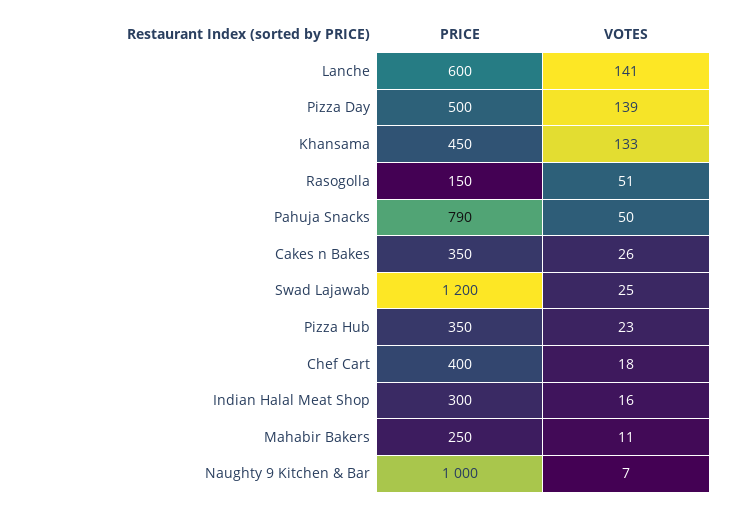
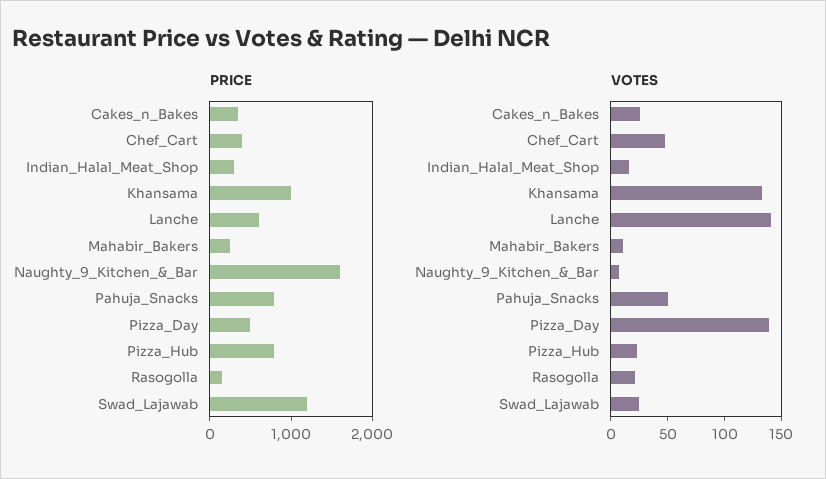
PRICE, Khansama: 450 -> 1000
VOTES, Rasogolla: 51 -> 20
PRICE, Pizza Hub: 350 -> 800
VOTES, Chef Cart: 18 -> 50
PRICE, Naughty 9 Kitchen & Bar: 1000 -> 1600

